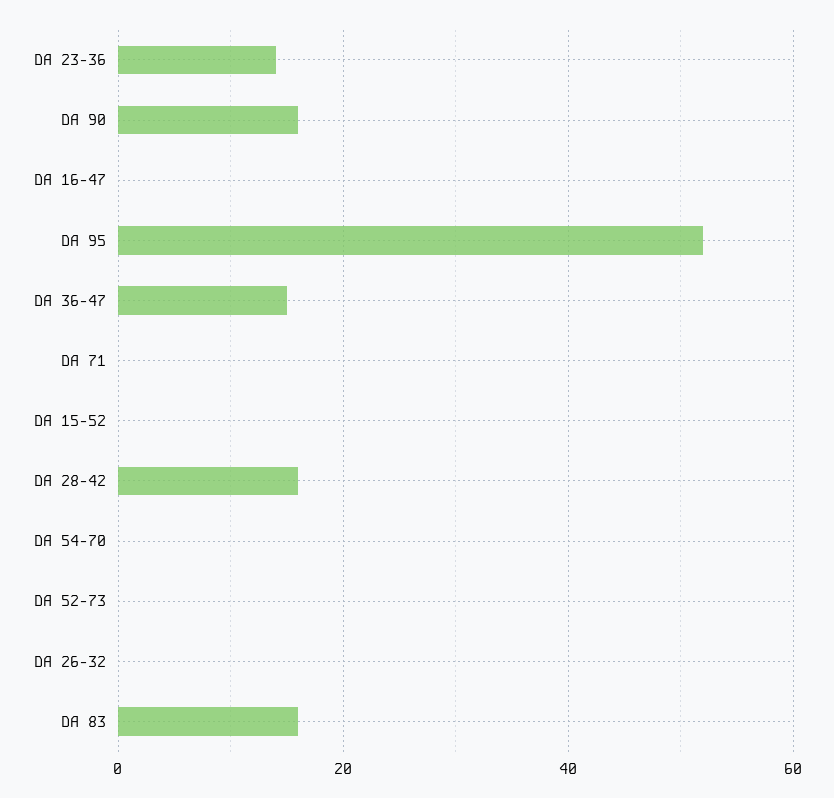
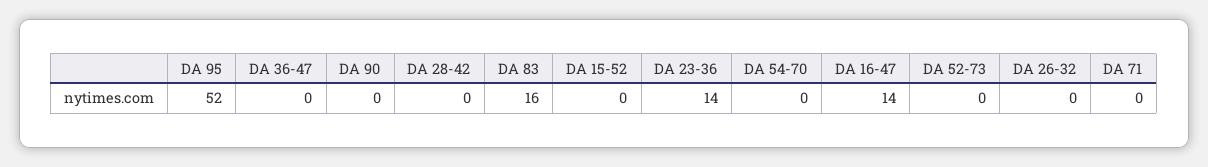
DA 90: 15 -> 0
DA 16-47: 0 -> 14
DA 36-47: 15 -> 0
DA 28-42: 15 -> 0

